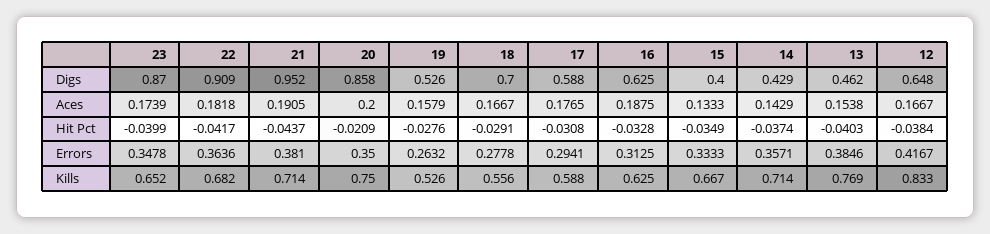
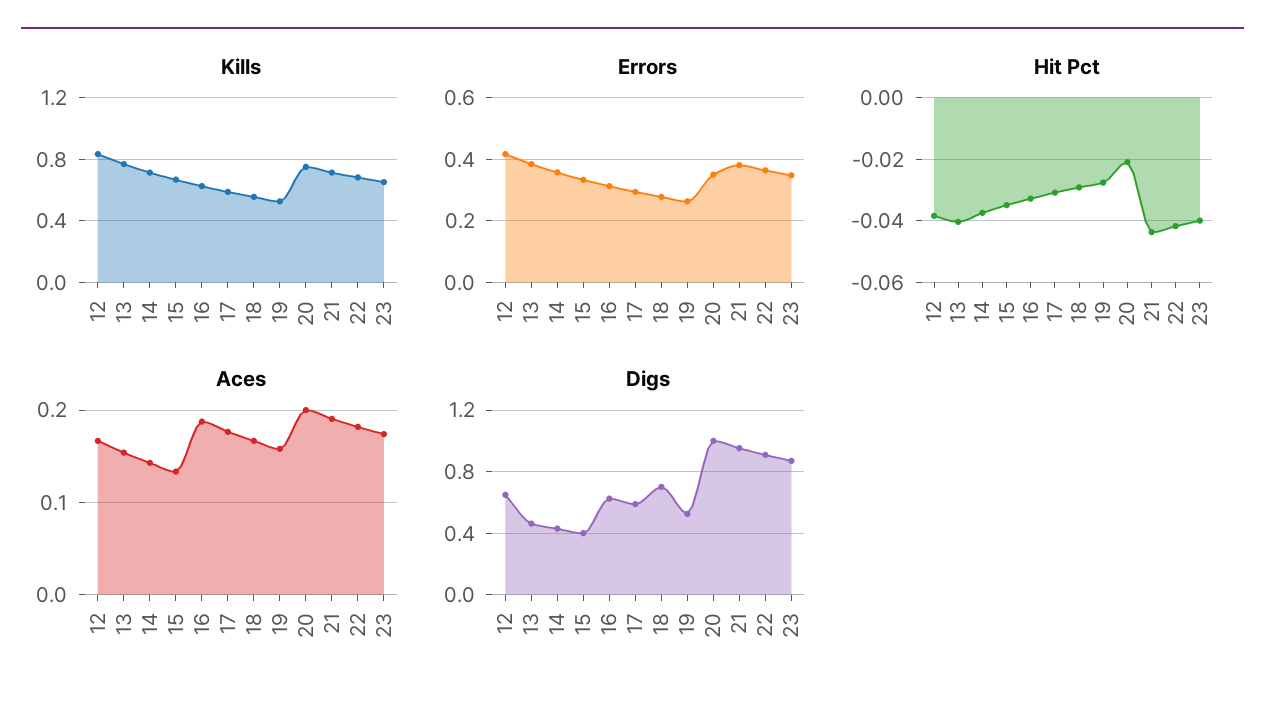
Digs, 20: 0.858 -> 1

